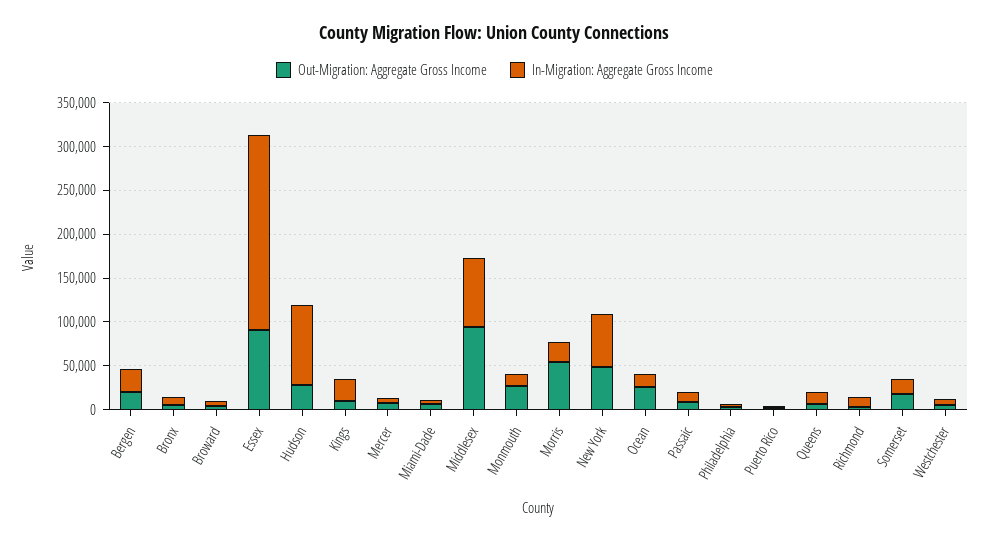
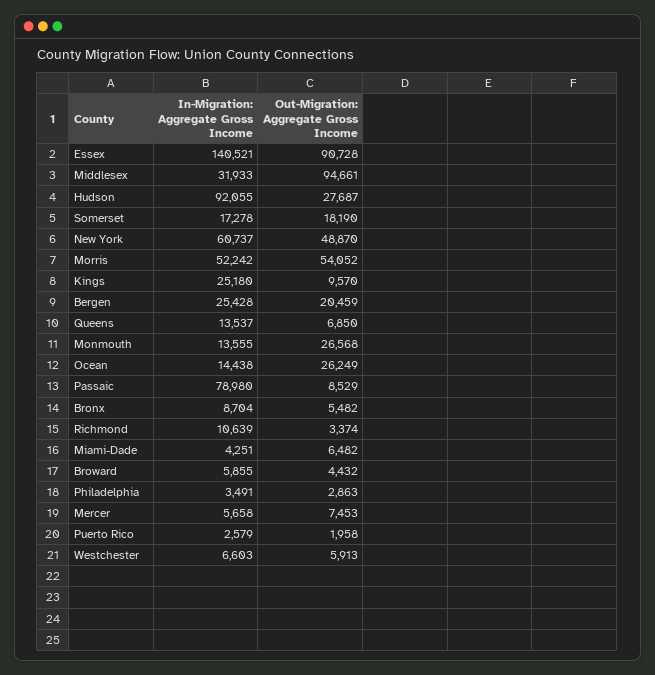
In-Migration: Aggregate Gross Income, Essex: 220000 -> 140521
In-Migration: Aggregate Gross Income, Middlesex: 80000 -> 31933
In-Migration: Aggregate Gross Income, Morris: 20000 -> 52242
In-Migration: Aggregate Gross Income, Passaic: 10000 -> 78980

